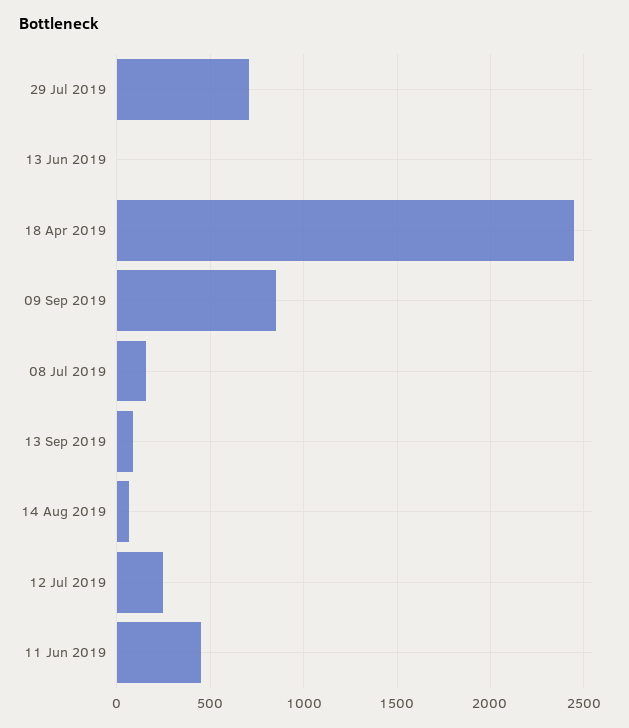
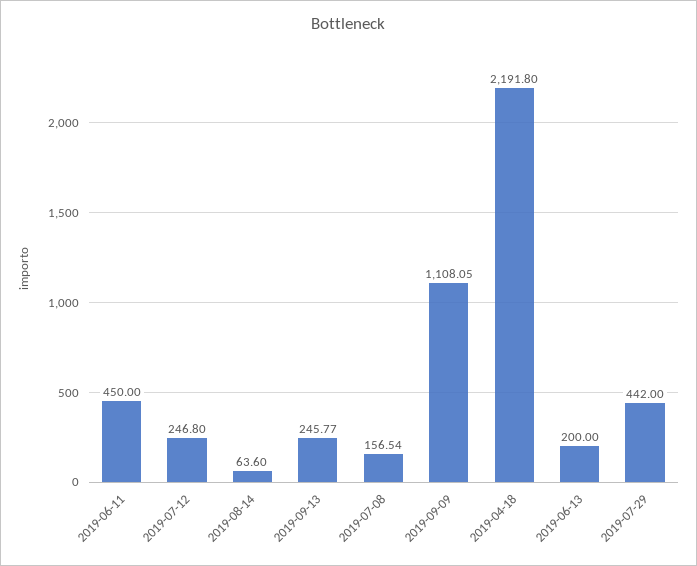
29 Jul 2019: 700 -> 442
13 Jun 2019: 0 -> 200
18 Apr 2019: 2450 -> 2191.8
09 Sep 2019: 850 -> 1108.05
13 Sep 2019: 100 -> 245.77

